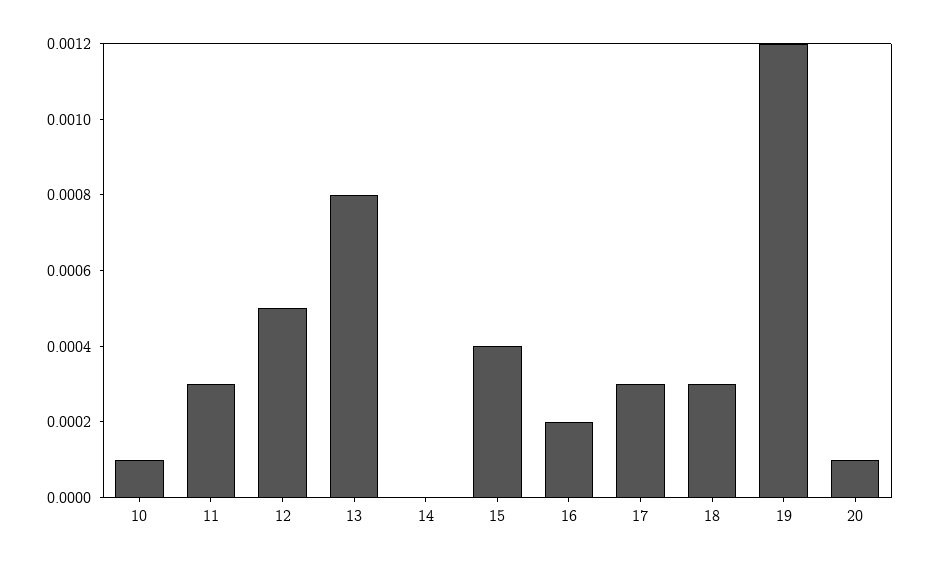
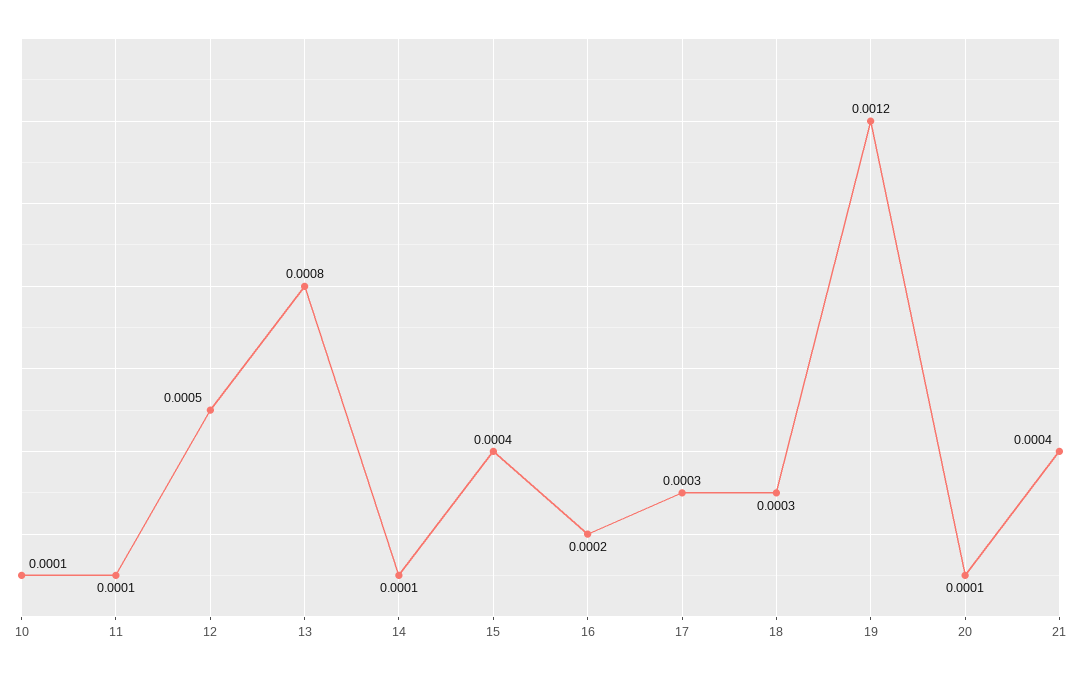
11: 0.0003 -> 0.0001
14: 0 -> 0.0001
21: none -> 0.0004

